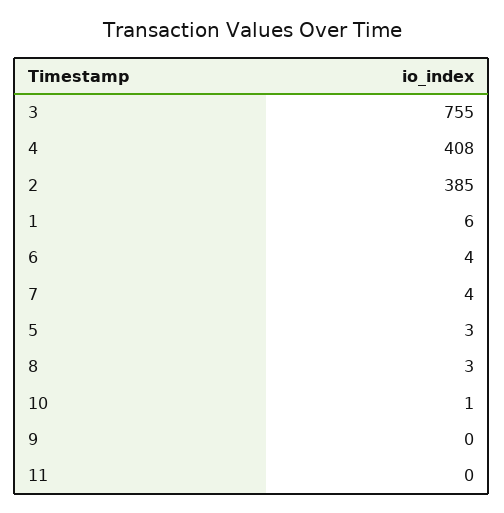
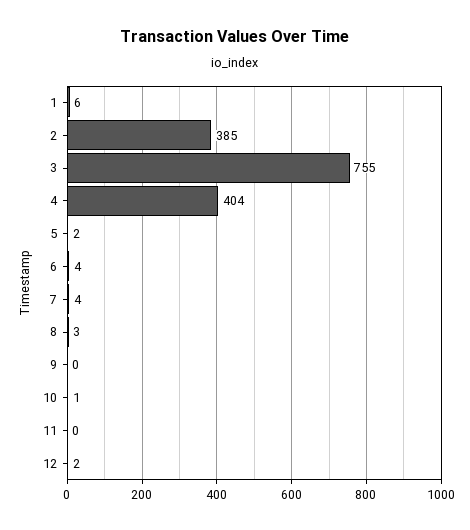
4: 408 -> 404
5: 3 -> 2
12: none -> 2

